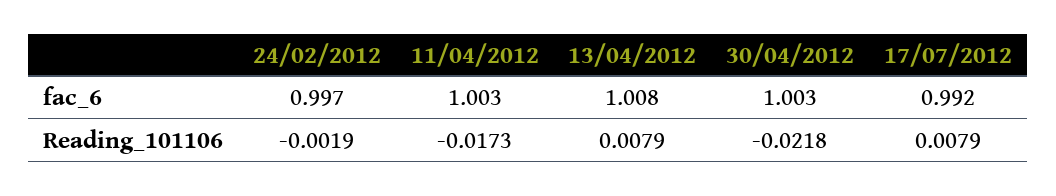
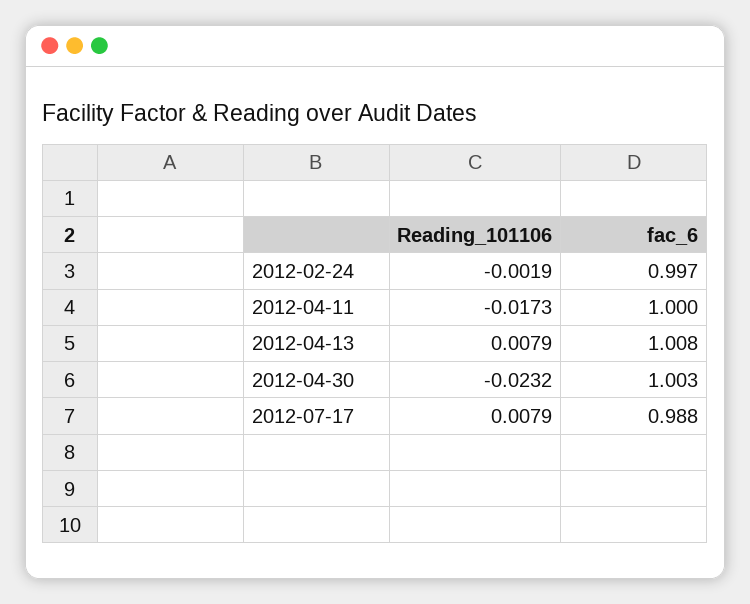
11/04/2012, fac_6: 1.003 -> 1
17/07/2012, fac_6: 0.992 -> 0.988
30/04/2012, Reading_101106: -0.0218 -> -0.0232

